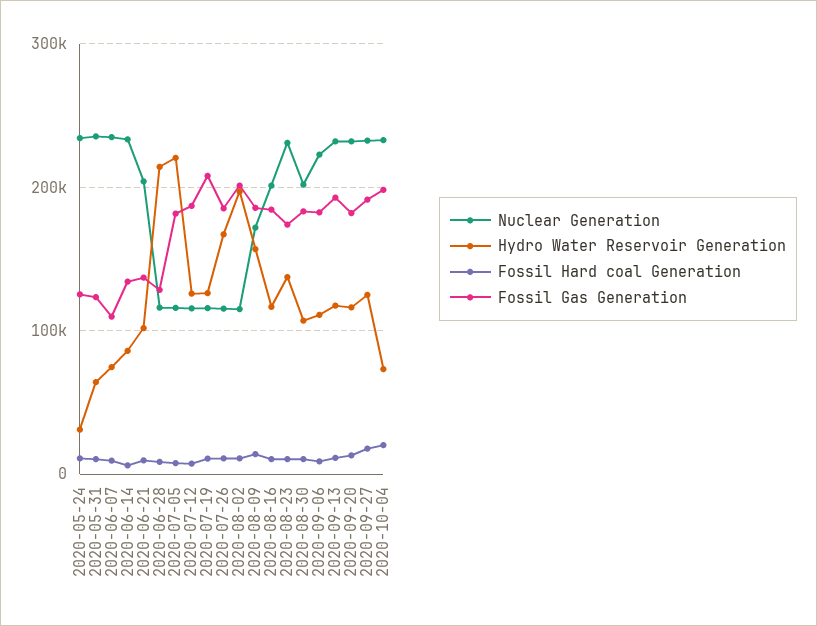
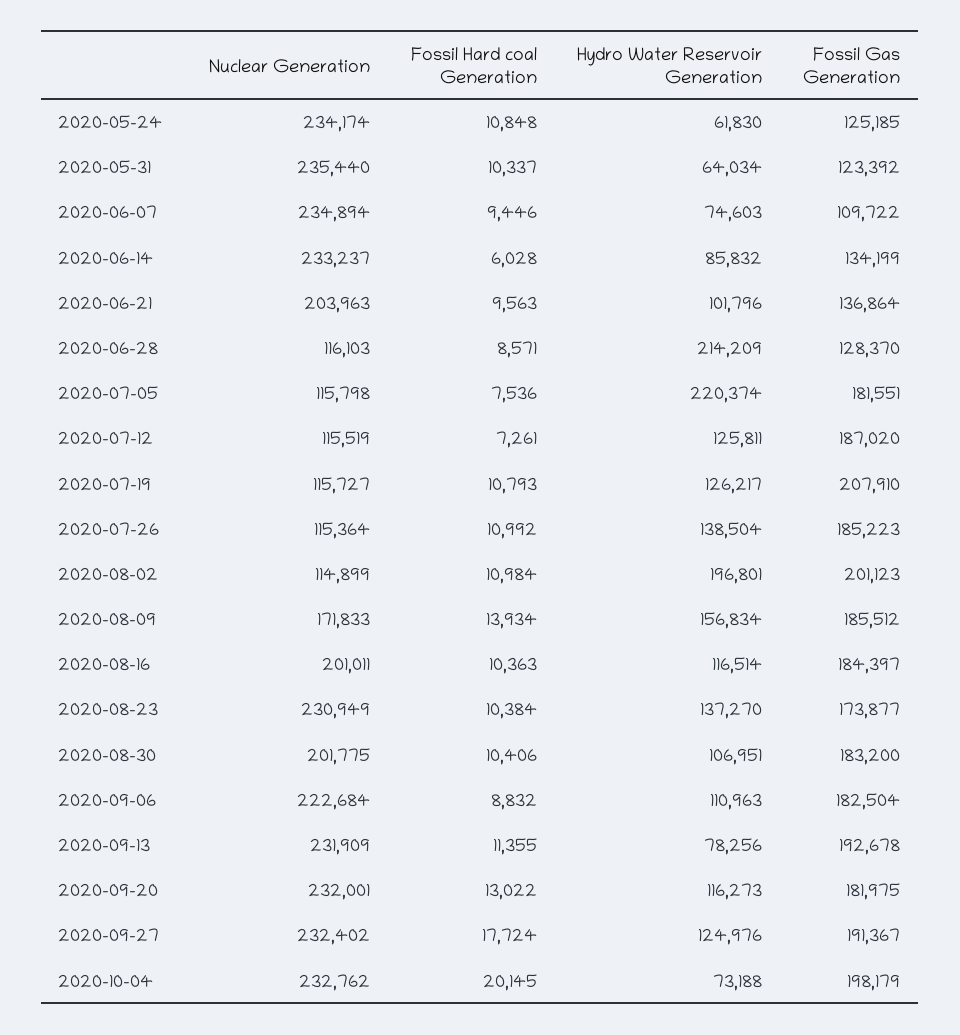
Hydro Water Reservoir Generation, 2020-05-24: 30000 -> 61830
Hydro Water Reservoir Generation, 2020-07-26: 170000 -> 138504
Hydro Water Reservoir Generation, 2020-09-13: 120000 -> 78256

